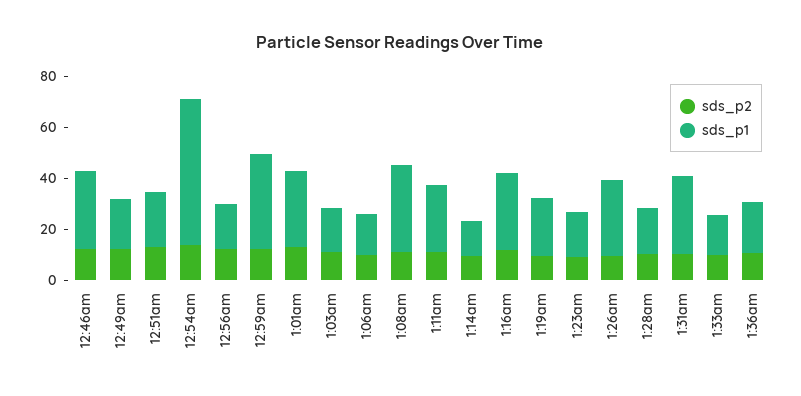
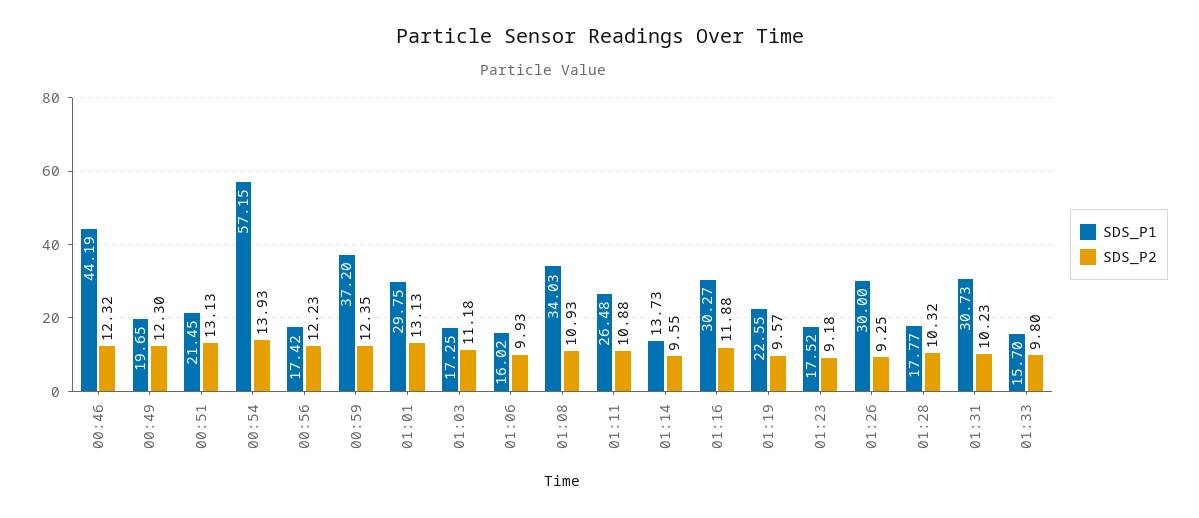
sds_p1, 12:46am: 30 -> 44.19
sds_p2, 1:36am: 10 -> none
sds_p1, 1:36am: 20 -> none

